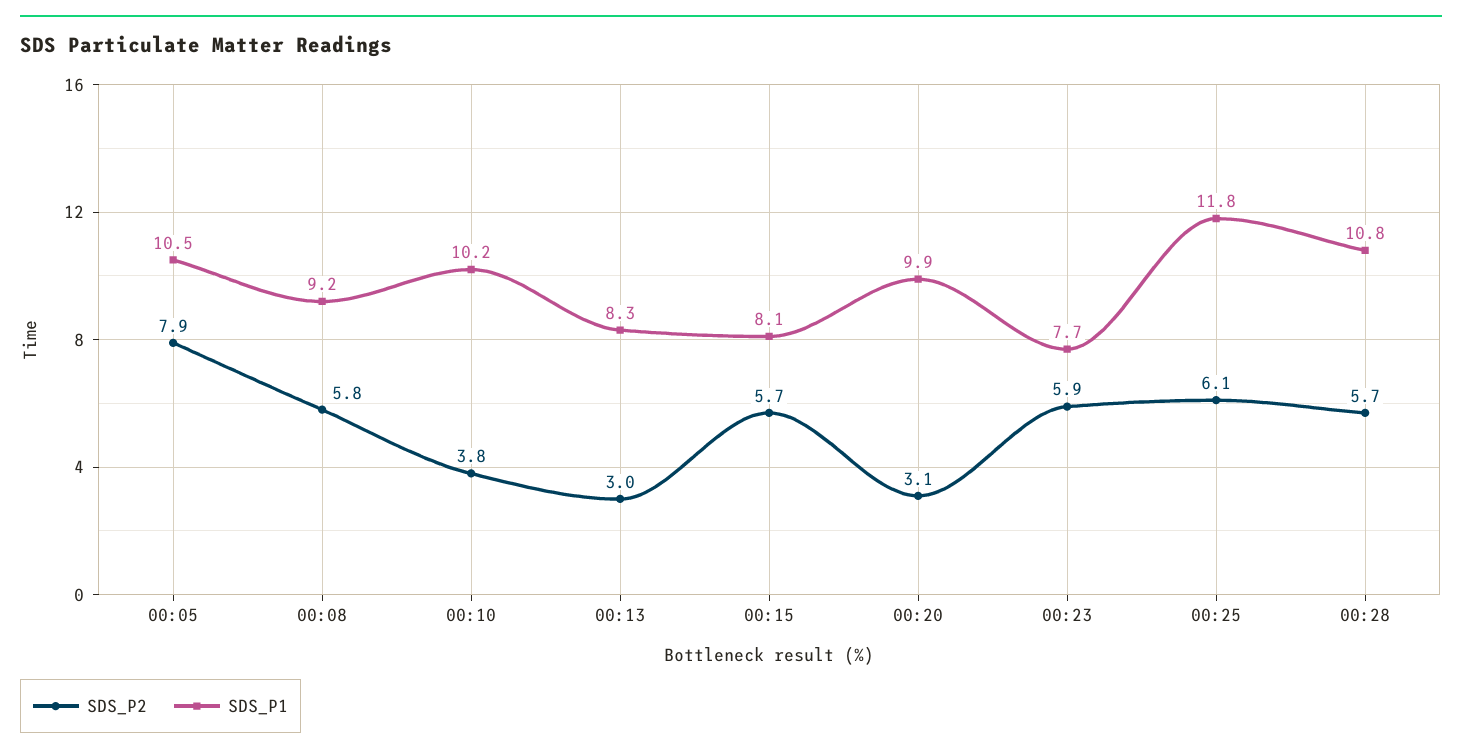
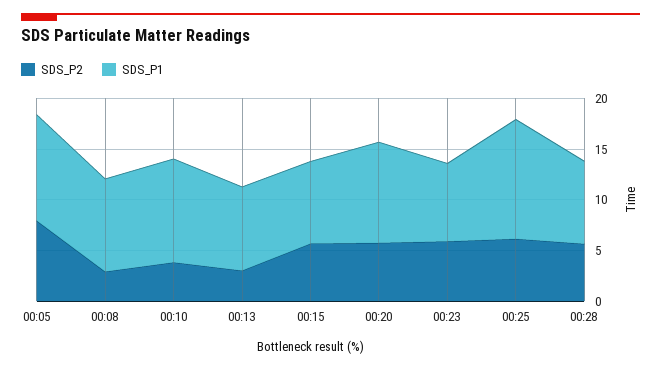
SDS_P2, 00:08: 5.8 -> 3
SDS_P2, 00:20: 3.1 -> 6
SDS_P1, 00:28: 10.8 -> 8

